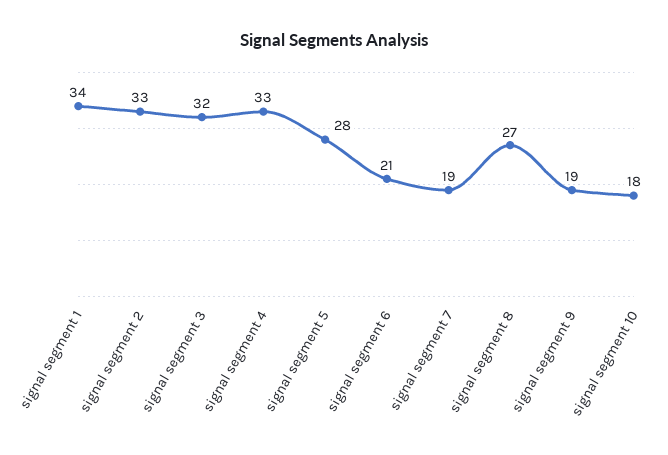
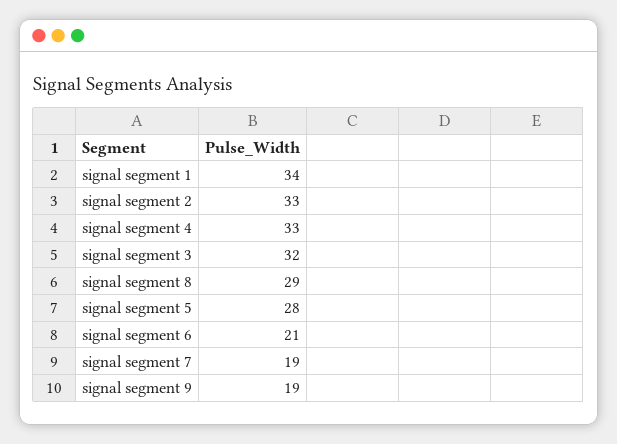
signal segment 8: 27 -> 29
signal segment 10: 18 -> none

